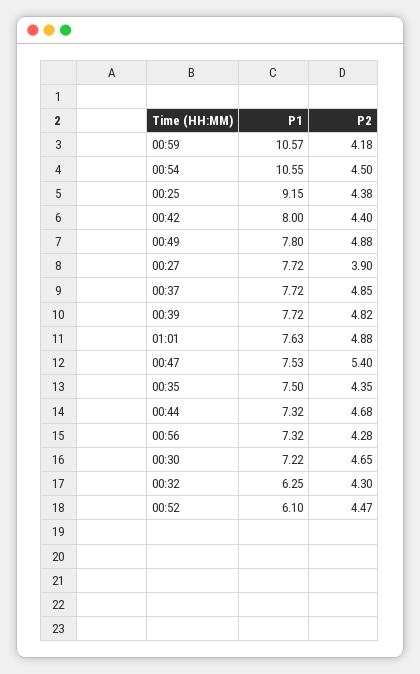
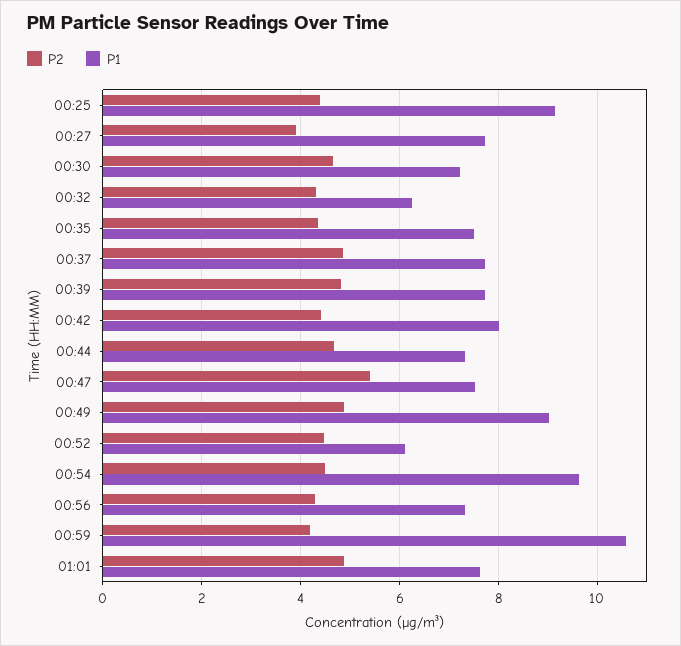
P1, 00:54: 10.55 -> 9.6
P1, 00:49: 7.8 -> 9

